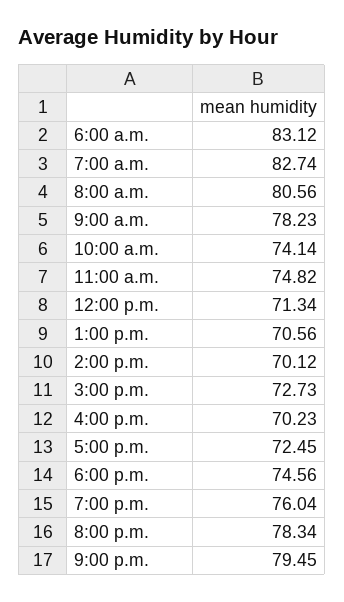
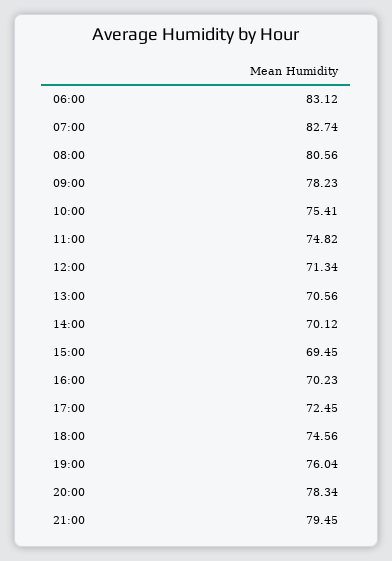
10:00 a.m.: 74.14 -> 75.41
3:00 p.m.: 72.73 -> 69.45

